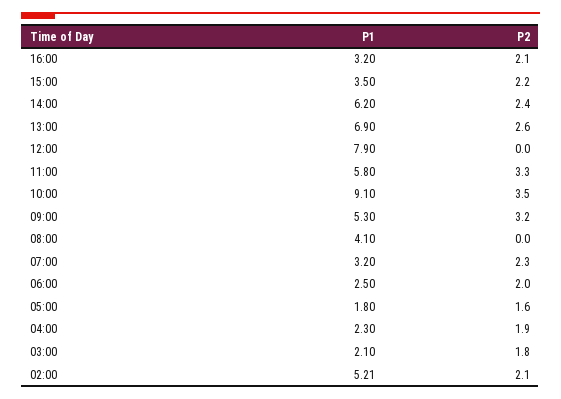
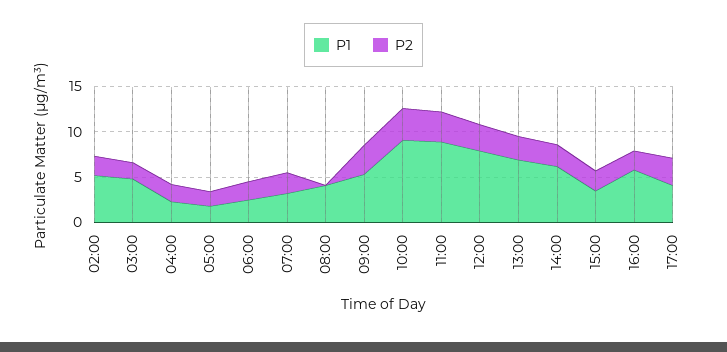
P1, 16:00: 3.2 -> 6
P2, 12:00: 0 -> 3
P1, 11:00: 5.8 -> 9
P1, 03:00: 2.1 -> 5
P1, 17:00: none -> 4
P2, 17:00: none -> 3

